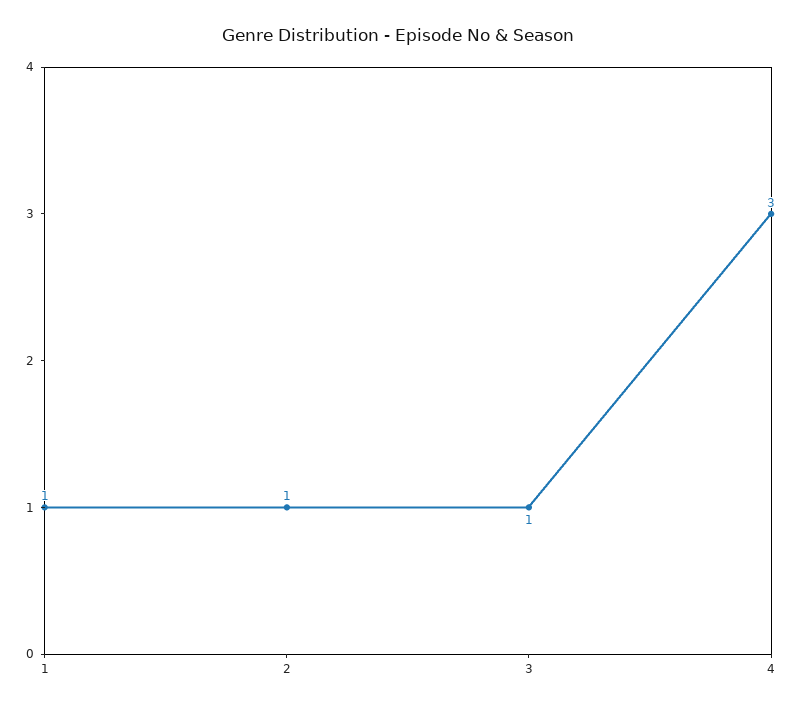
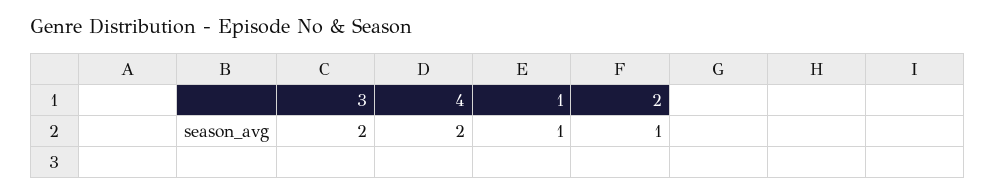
3: 1 -> 2
4: 3 -> 2

